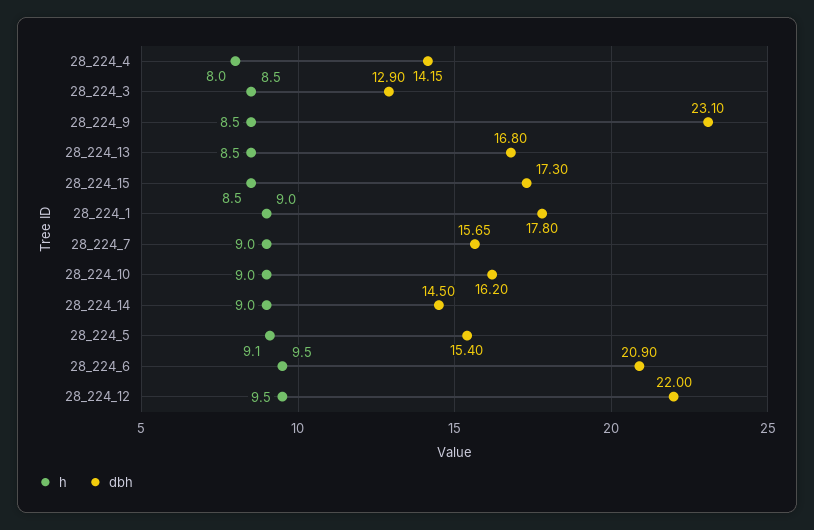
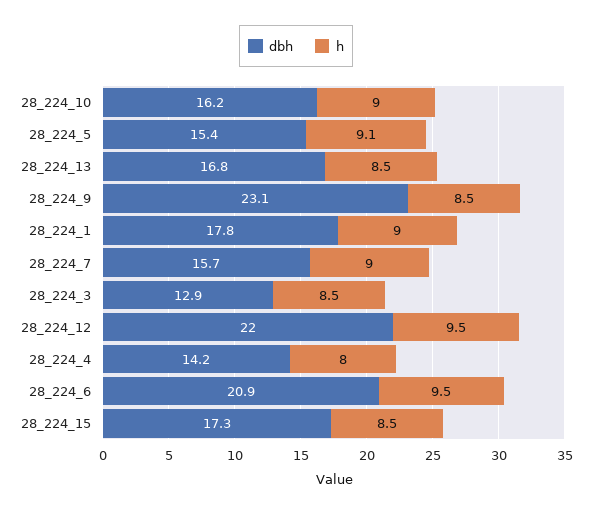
h, 28_224_14: 9 -> none
dbh, 28_224_14: 14.5 -> none

